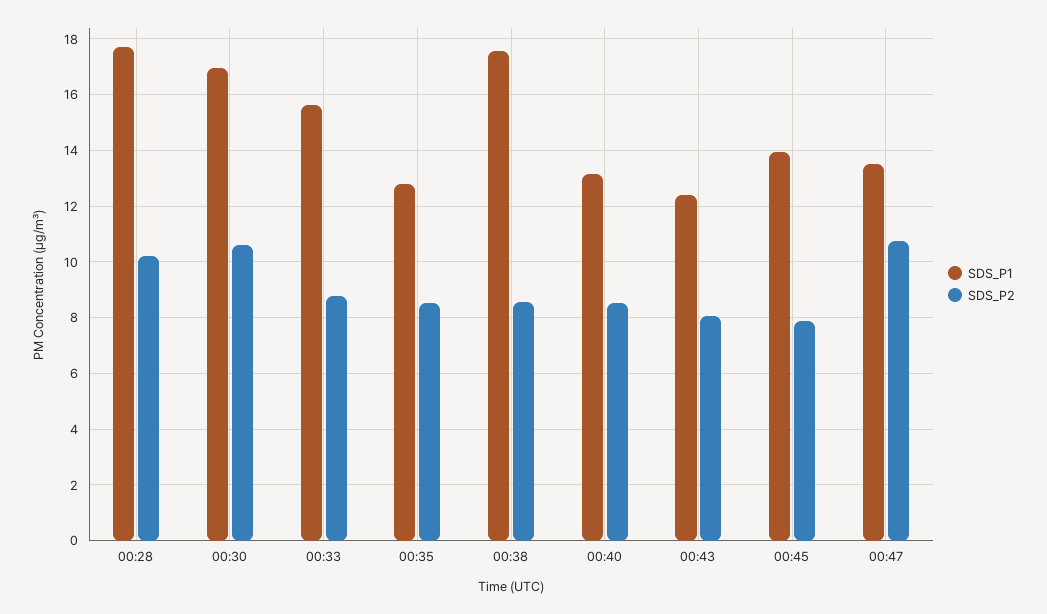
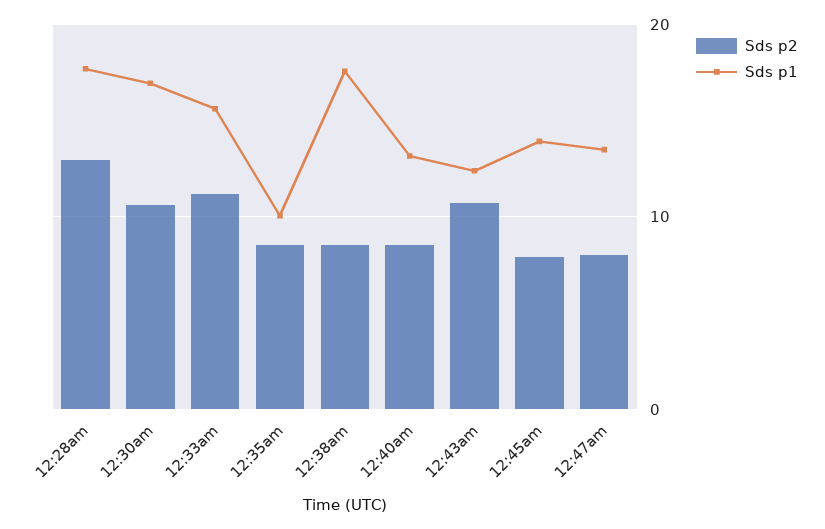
SDS_P2, 00:28: 10.25 -> 13
SDS_P2, 00:33: 8.75 -> 11
SDS_P1, 00:35: 12.75 -> 10
SDS_P2, 00:43: 8 -> 11
SDS_P2, 00:47: 10.75 -> 8

